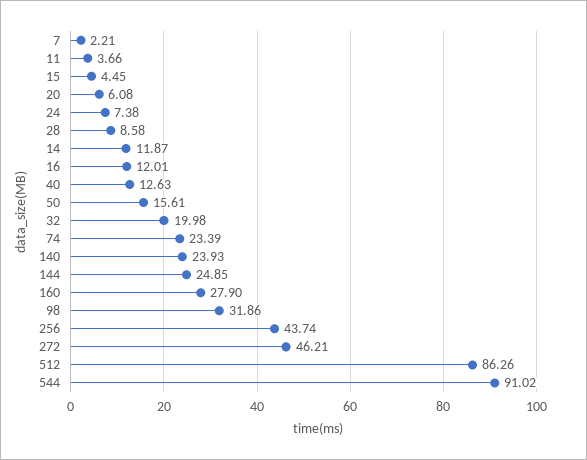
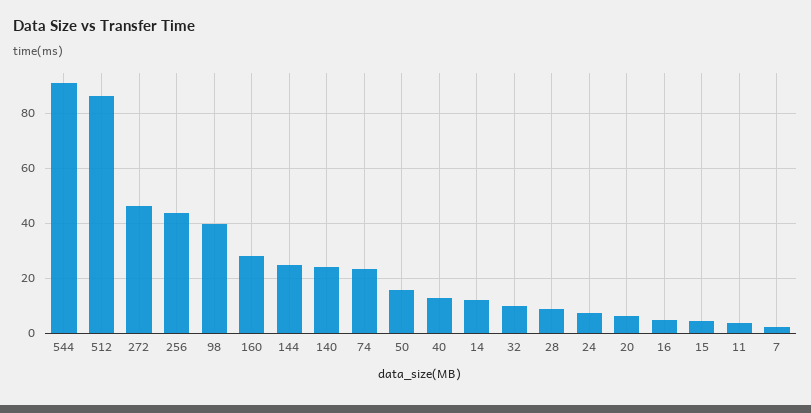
16: 12.01 -> 5
32: 19.98 -> 10
98: 31.86 -> 40

